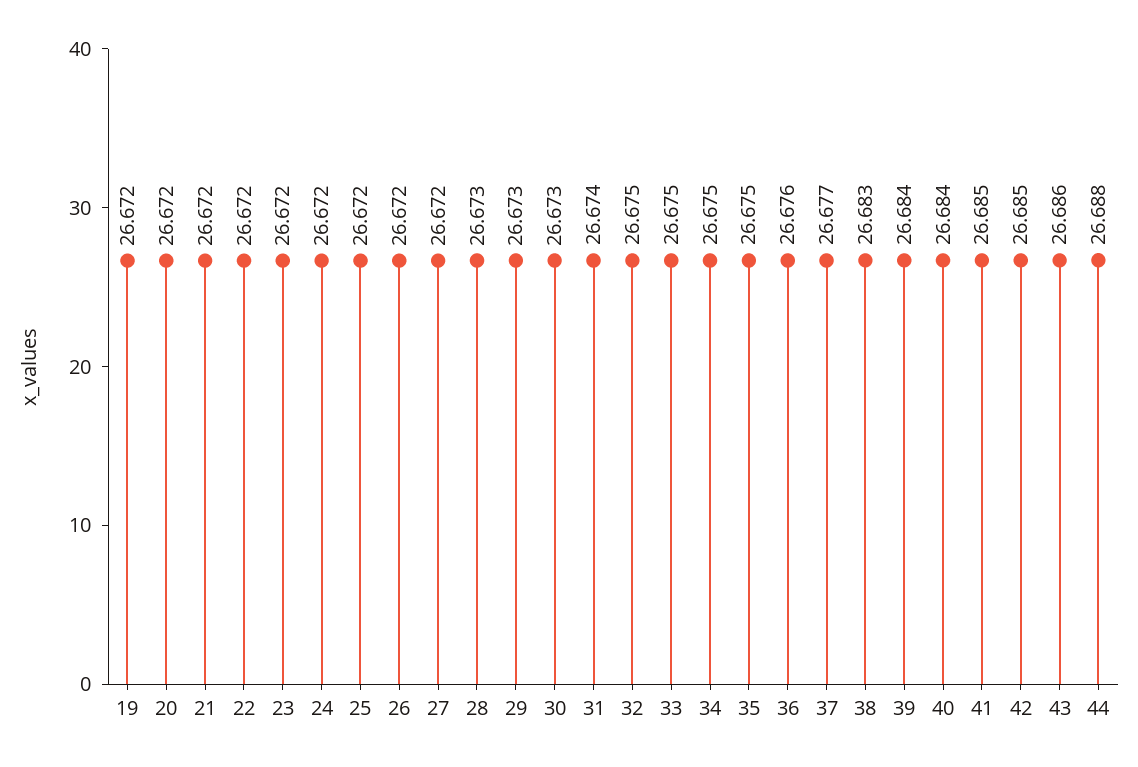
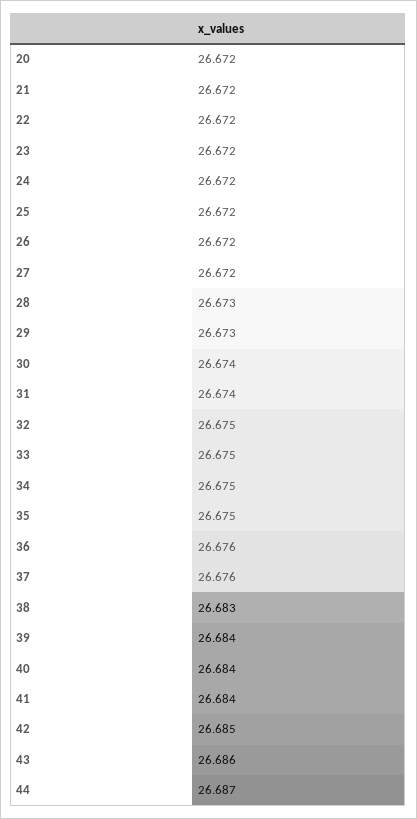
19: 26.672 -> none
30: 26.673 -> 26.674
37: 26.677 -> 26.676
41: 26.685 -> 26.684
44: 26.688 -> 26.687

